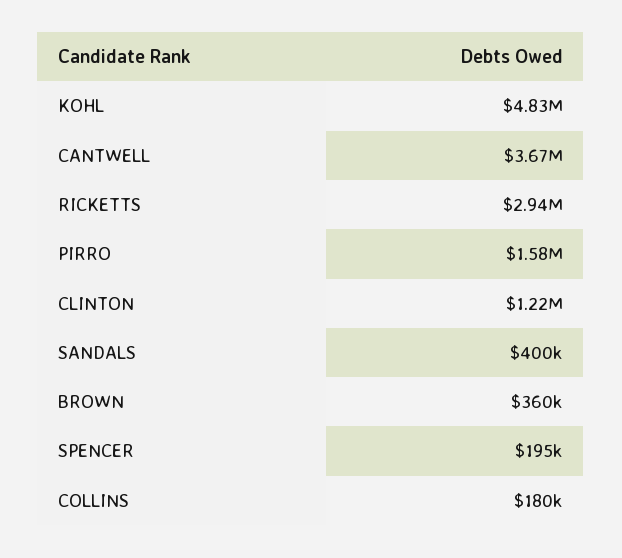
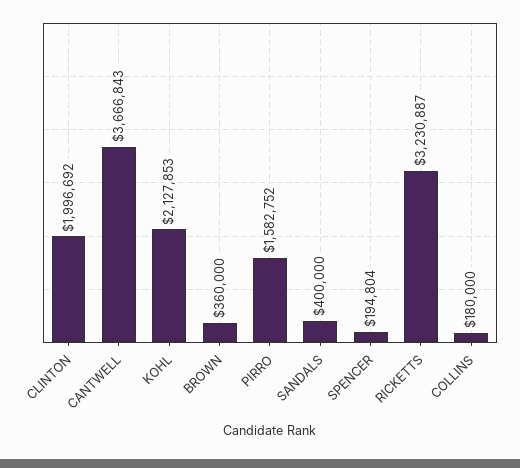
KOHL: 4830000 -> 2127853
RICKETTS: 2940000 -> 3230887
CLINTON: 1220000 -> 1996692

